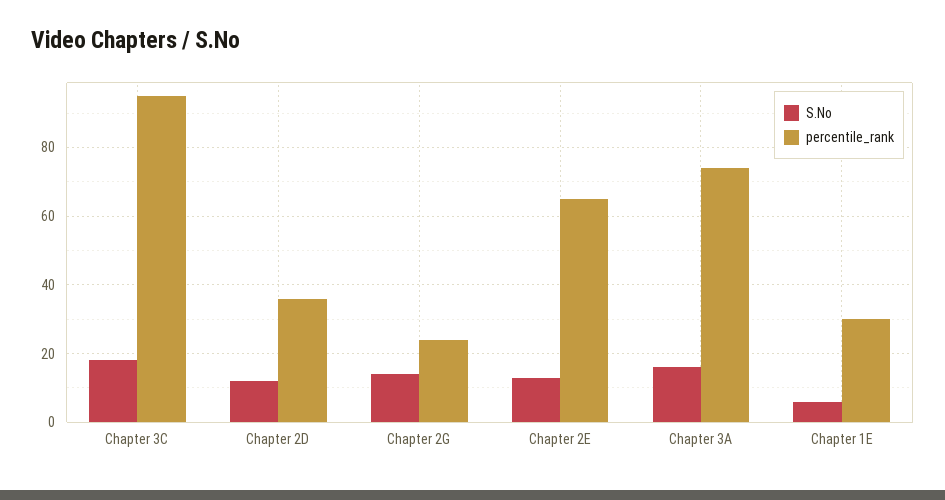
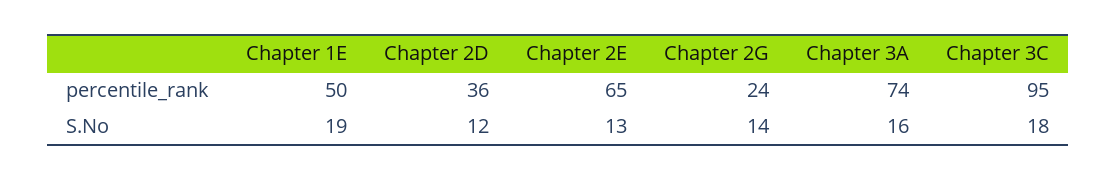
S.No, Chapter 1E: 5 -> 19
percentile_rank, Chapter 1E: 30 -> 50

